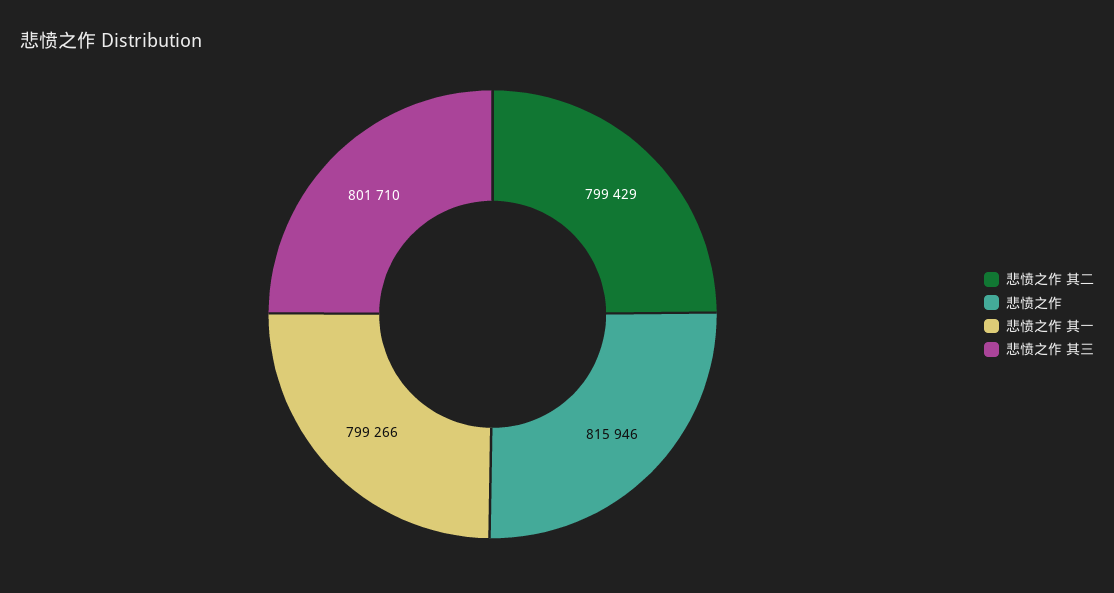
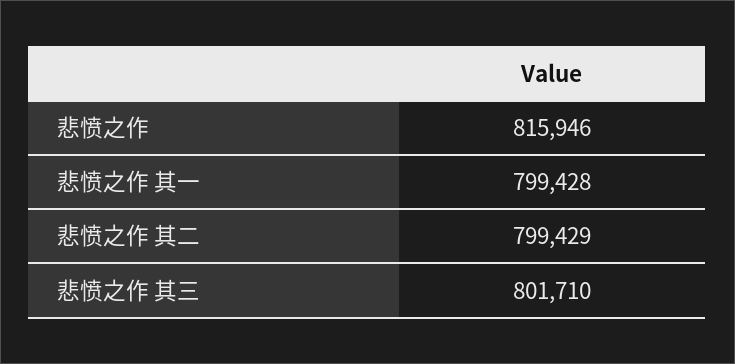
悲愤之作 其一: 799266 -> 799428

